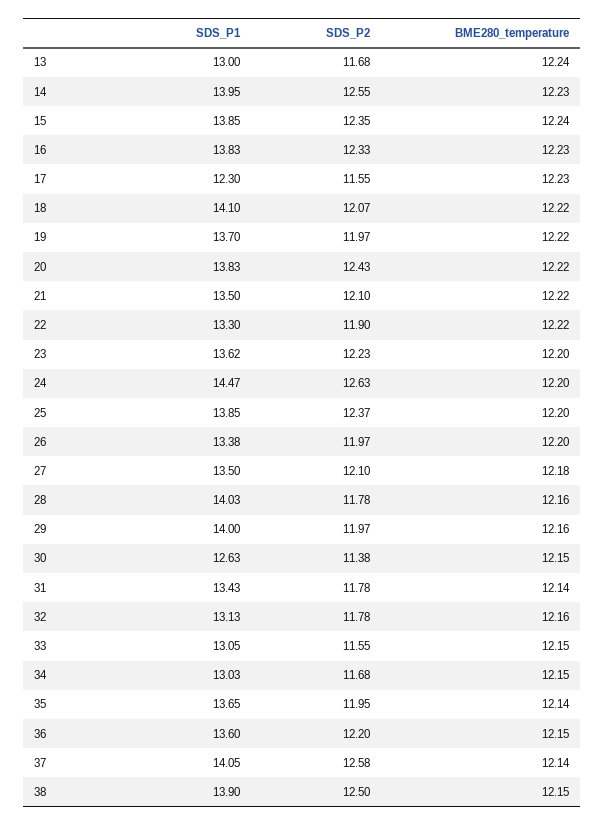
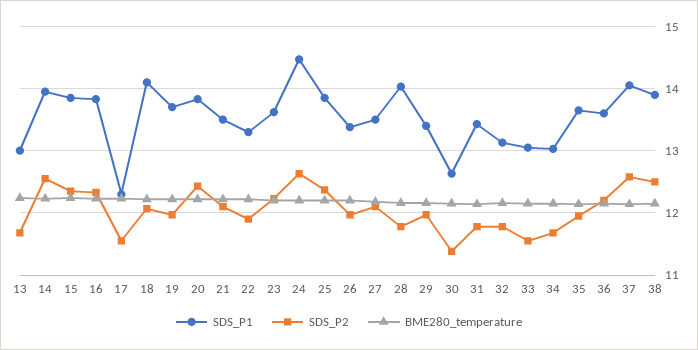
SDS_P1, 29: 14 -> 13.4

